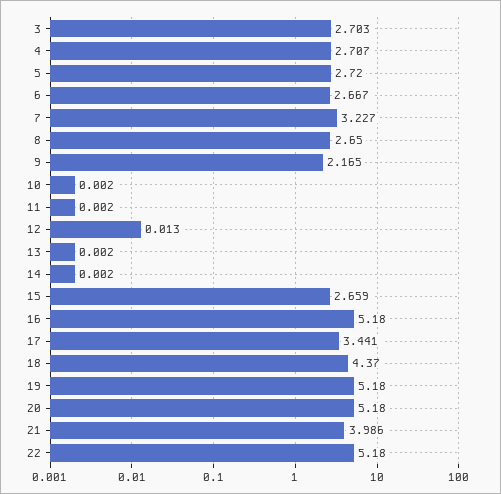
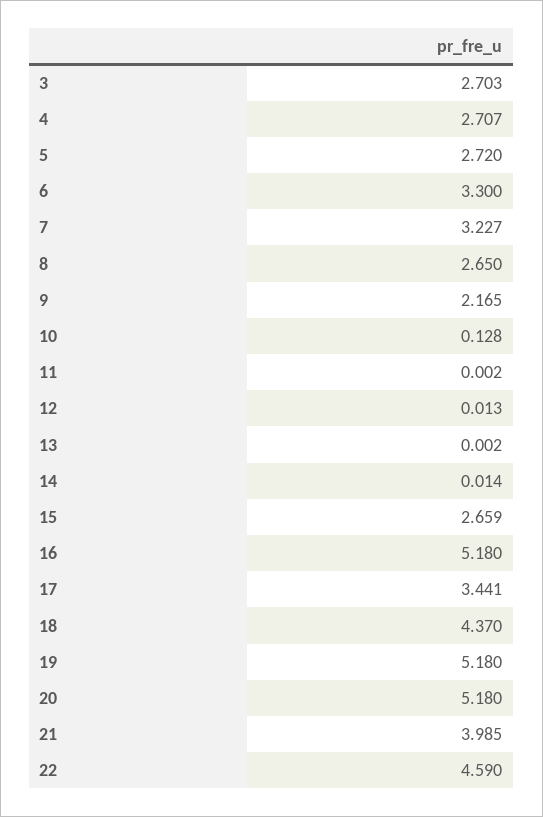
6: 2.667 -> 3.3
10: 0.002 -> 0.128
14: 0.002 -> 0.014
21: 3.986 -> 3.985
22: 5.18 -> 4.59

